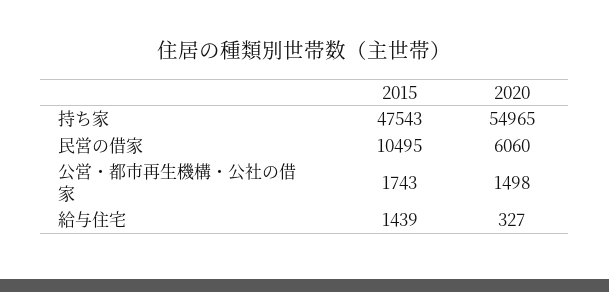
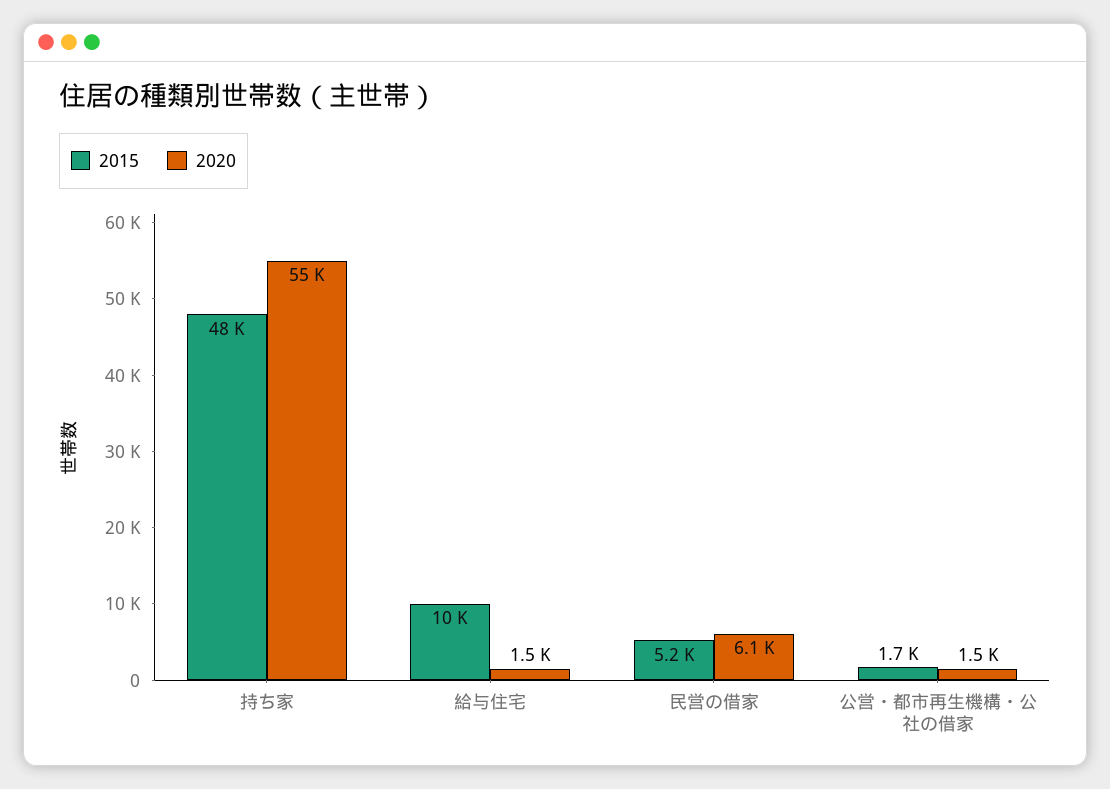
2015, 民営の借家: 10495 -> 5200
2015, 給与住宅: 1439 -> 10000
2020, 給与住宅: 327 -> 1500

